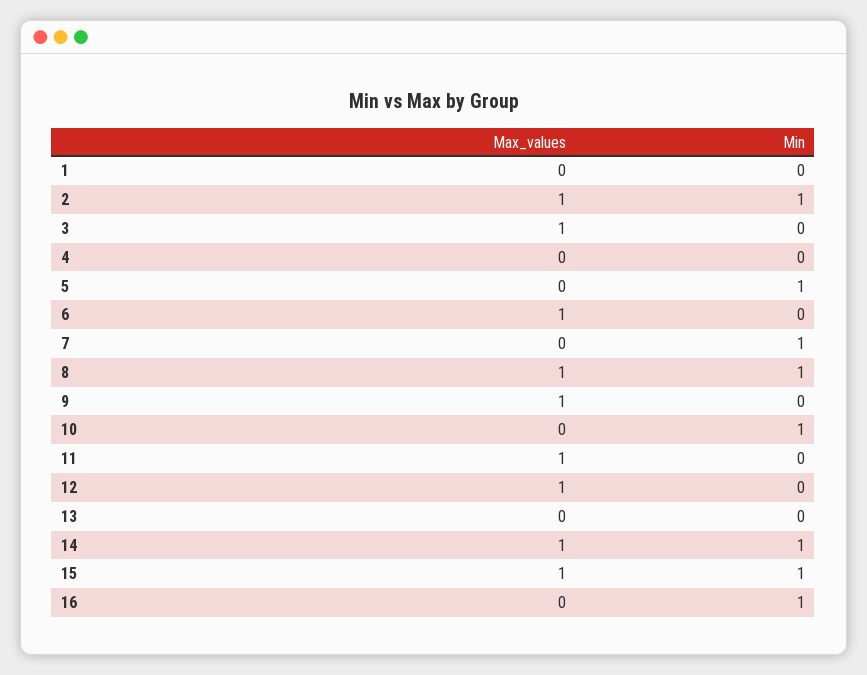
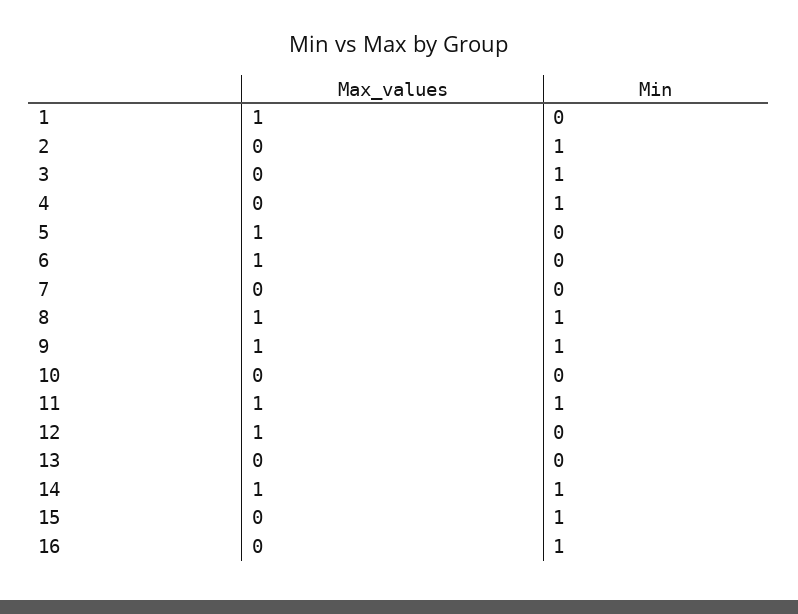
Max_values, 1: 0 -> 1
Max_values, 2: 1 -> 0
Max_values, 3: 1 -> 0
Min, 3: 0 -> 1
Min, 4: 0 -> 1
Max_values, 5: 0 -> 1
Min, 5: 1 -> 0
Min, 7: 1 -> 0
Min, 9: 0 -> 1
Min, 10: 1 -> 0
Min, 11: 0 -> 1
Max_values, 15: 1 -> 0

